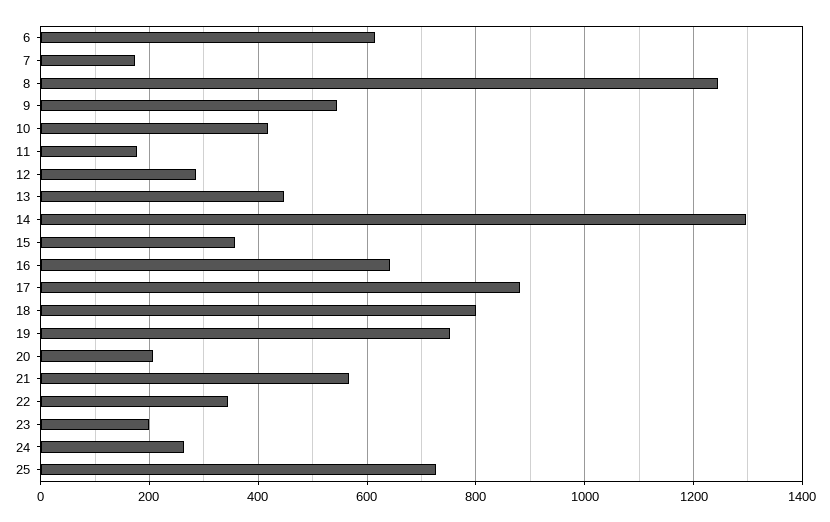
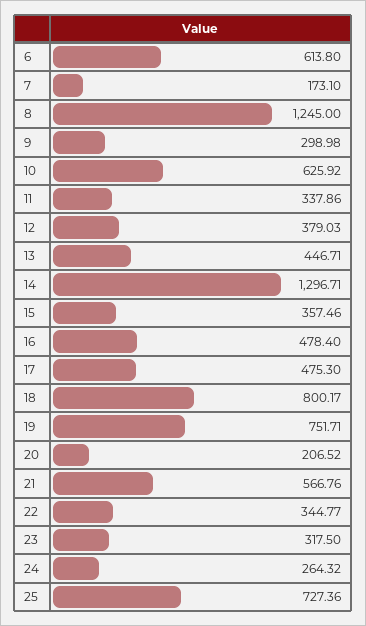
9: 540 -> 298.98
10: 420 -> 625.92
11: 180 -> 337.86
12: 280 -> 379.03
16: 640 -> 478.4
17: 880 -> 475.3
23: 200 -> 317.5

